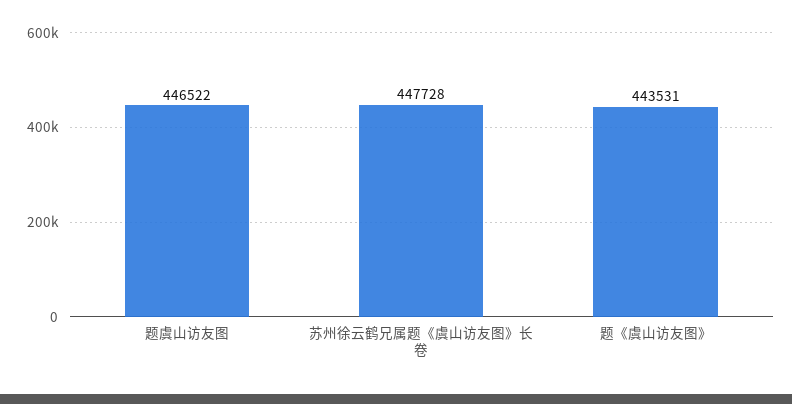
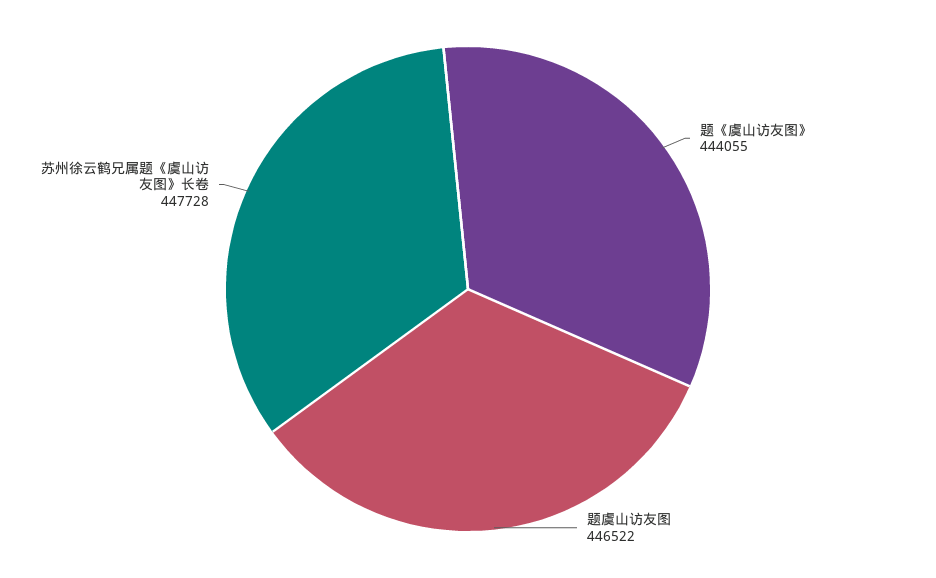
题《虞山访友图》: 443531 -> 444055

